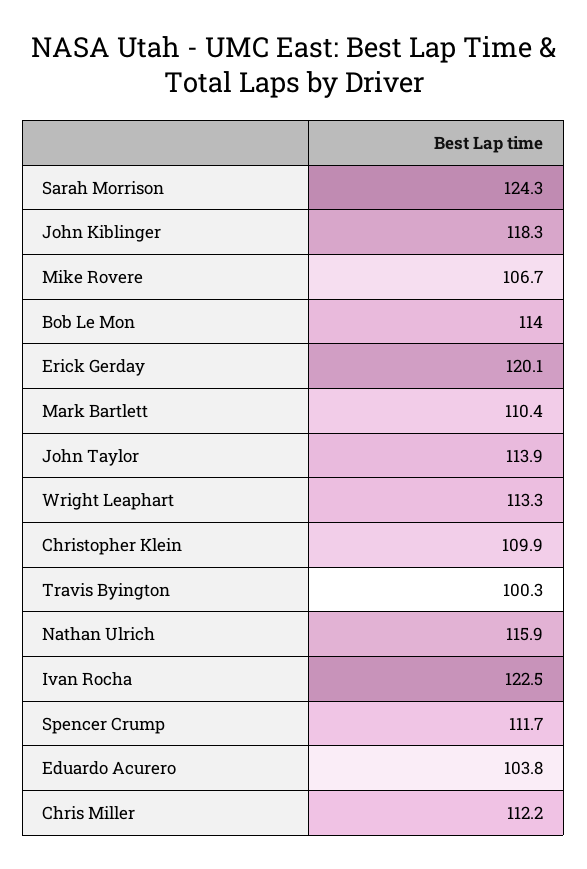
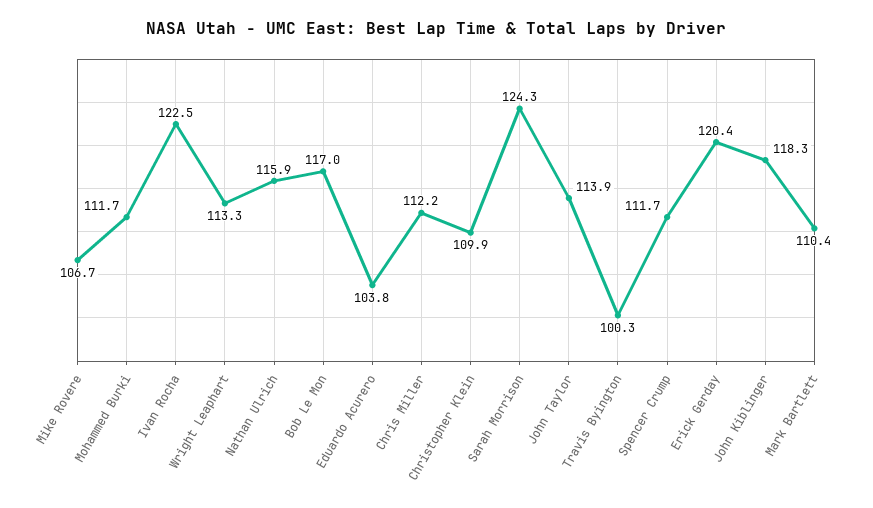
Bob Le Mon: 114 -> 117
Erick Gerday: 120.1 -> 120.4
Mohammed Burki: none -> 111.7

